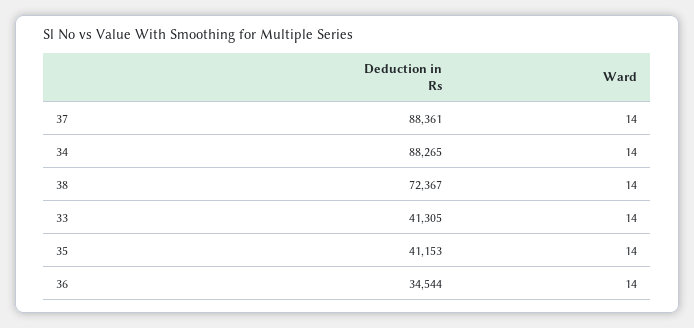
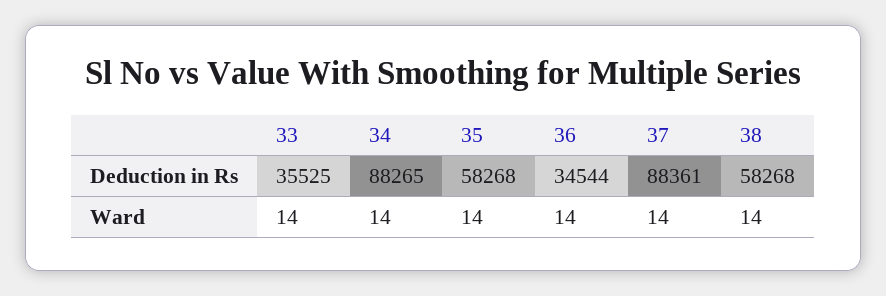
Deduction in Rs, 38: 72367 -> 58268
Deduction in Rs, 33: 41305 -> 35525
Deduction in Rs, 35: 41153 -> 58268

